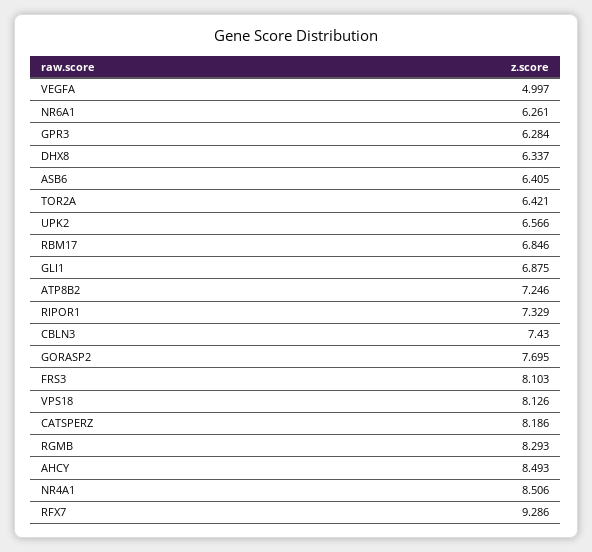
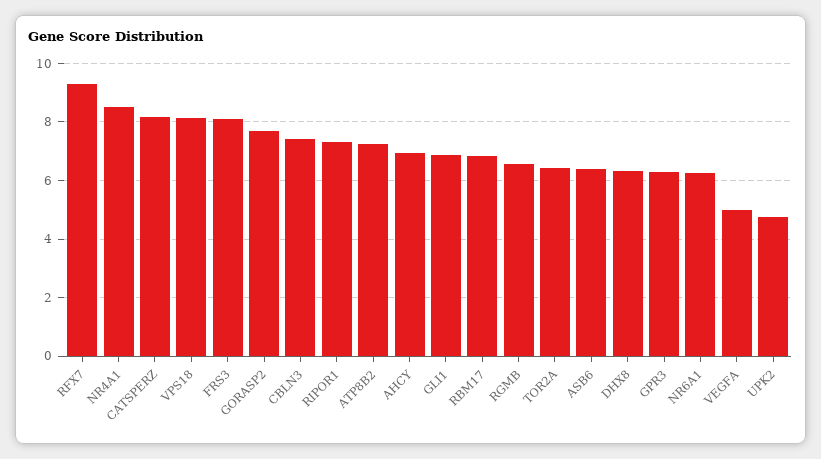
UPK2: 6.566 -> 4.75
RGMB: 8.293 -> 6.5
AHCY: 8.493 -> 7

